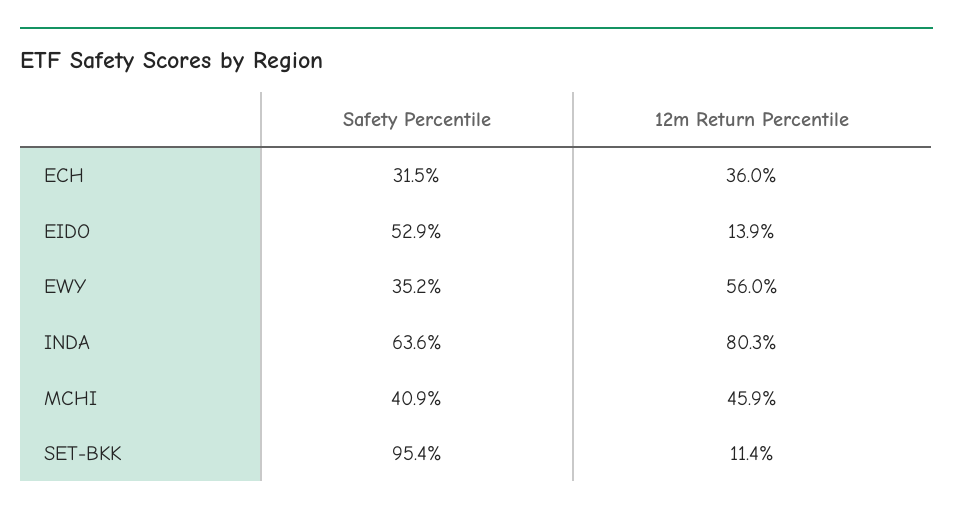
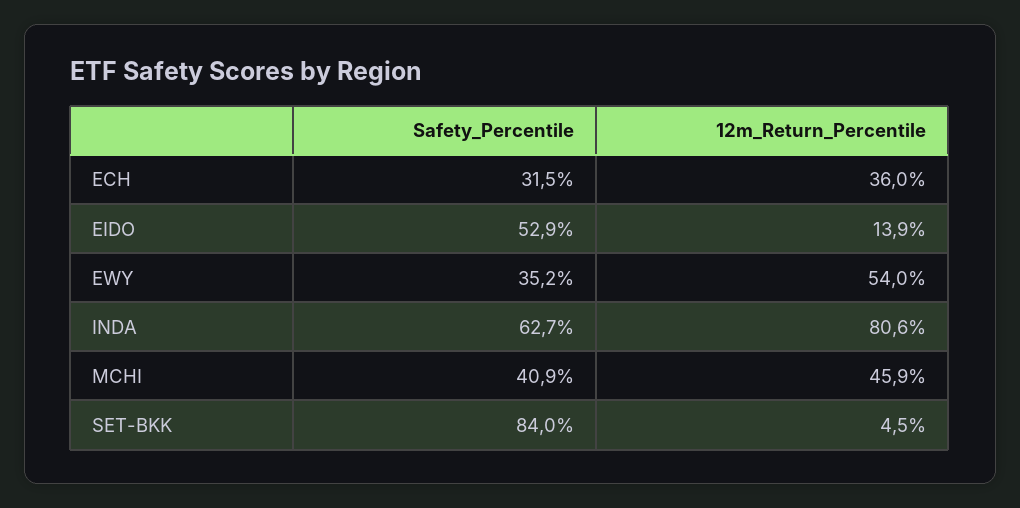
12m Return Percentile, EWY: 56 -> 54
Safety Percentile, INDA: 63.6 -> 62.7
12m Return Percentile, INDA: 80.3 -> 80.6
Safety Percentile, SET-BKK: 95.4 -> 84
12m Return Percentile, SET-BKK: 11.4 -> 4.5

